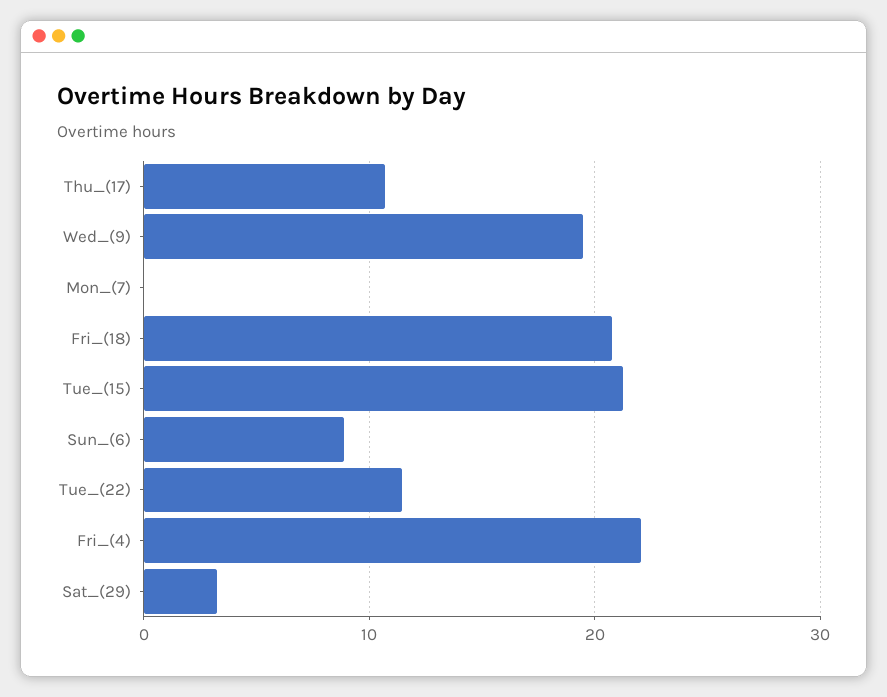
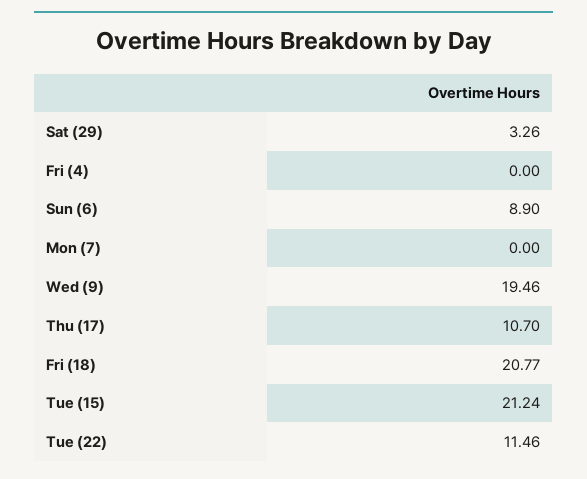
Fri_(4): 22 -> 0

